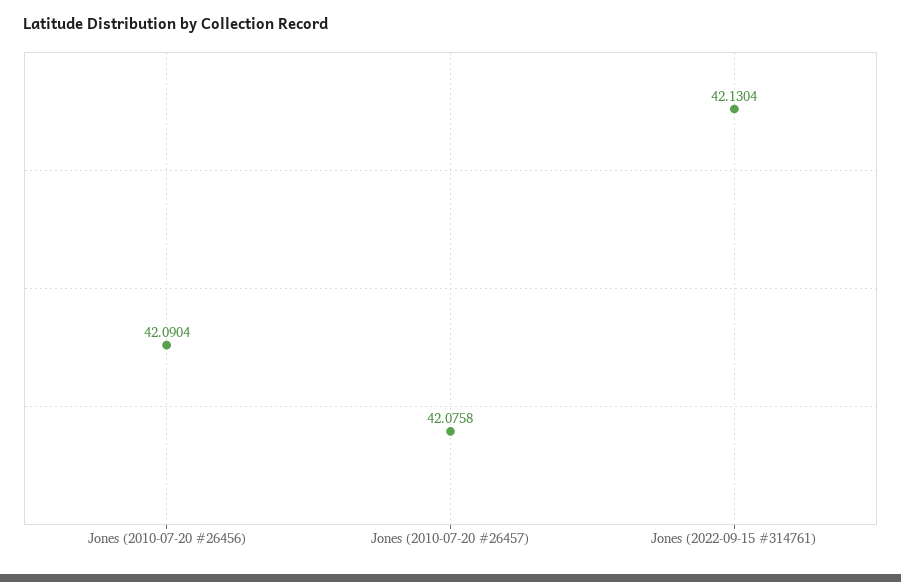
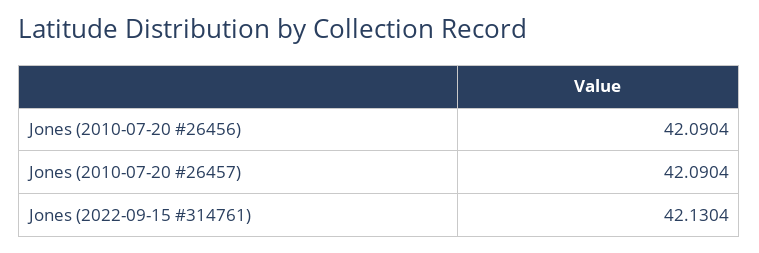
Jones (2010-07-20 #26457): 42.0758 -> 42.0904

